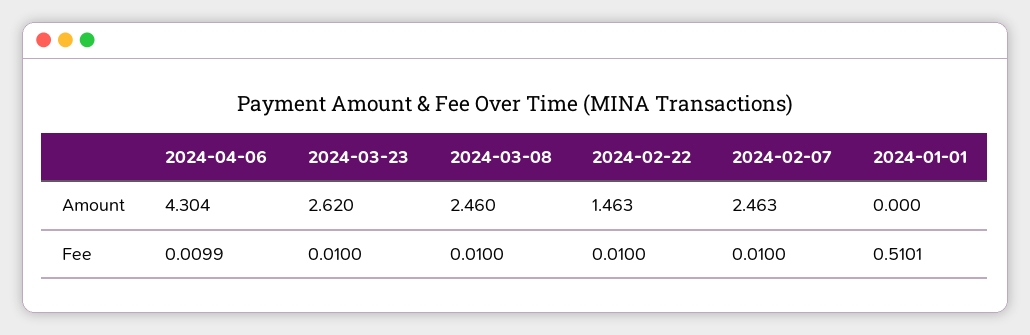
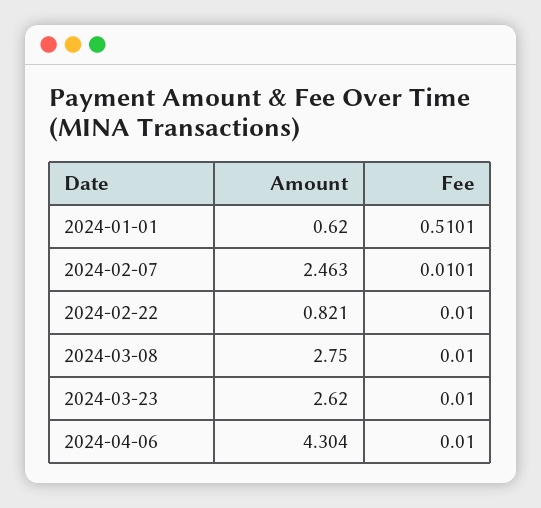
2024-03-08, Amount: 2.46 -> 2.75
2024-02-22, Amount: 1.463 -> 0.821
2024-01-01, Amount: 0 -> 0.62
2024-04-06, Fee: 0.0099 -> 0.01
2024-02-07, Fee: 0.01 -> 0.0101

